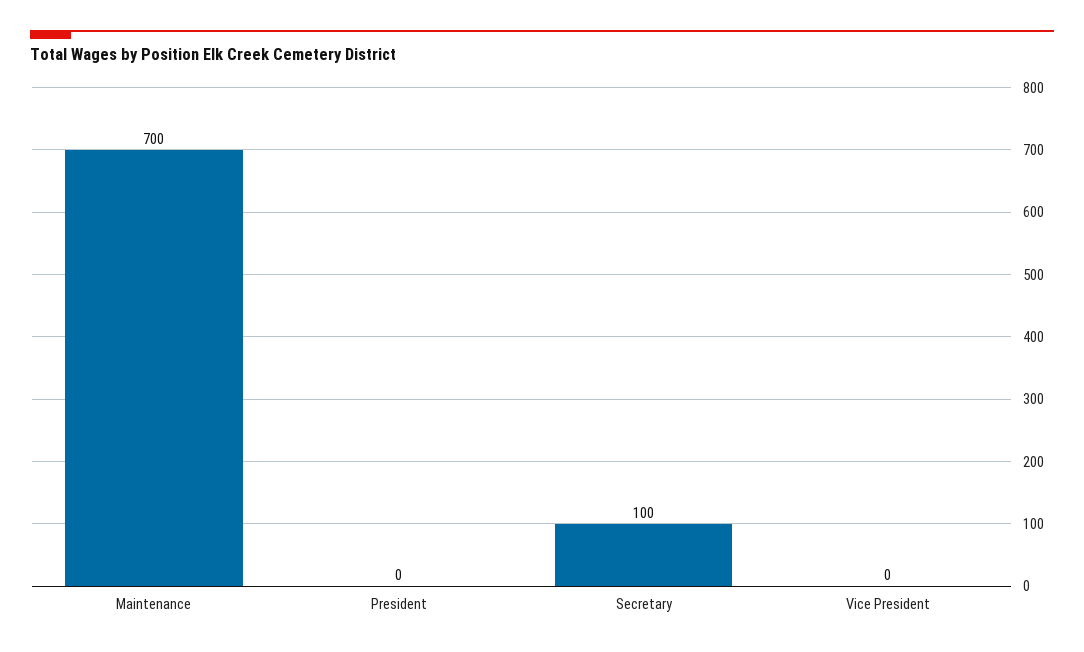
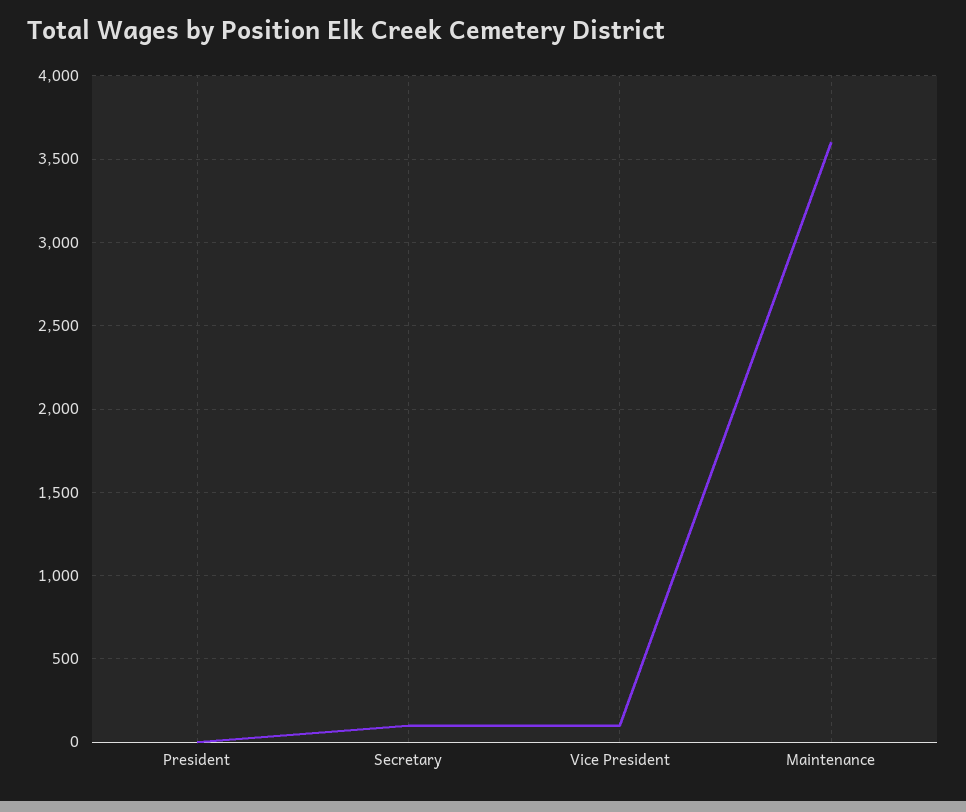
Maintenance: 700 -> 3600
Vice President: 0 -> 100

